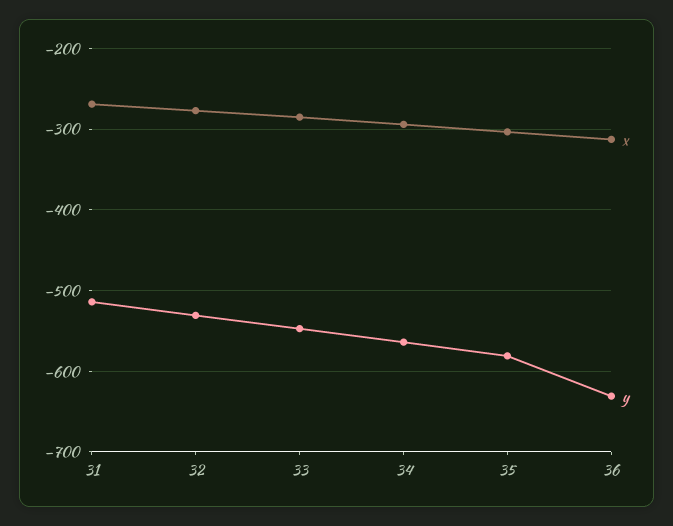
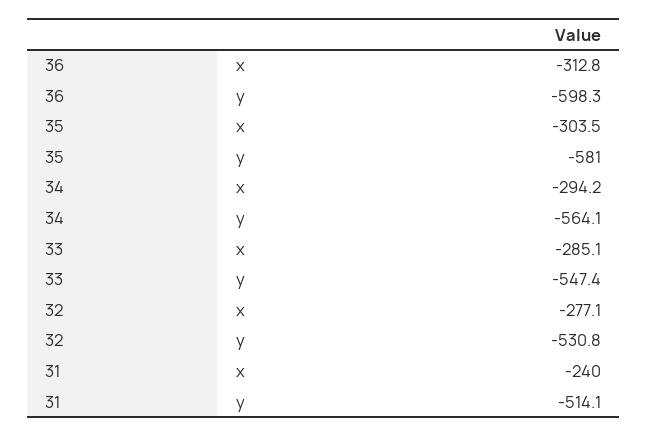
x, 31: -270 -> -240
y, 36: -630 -> -598.3

